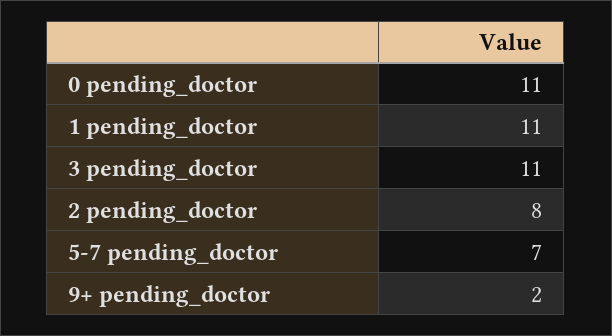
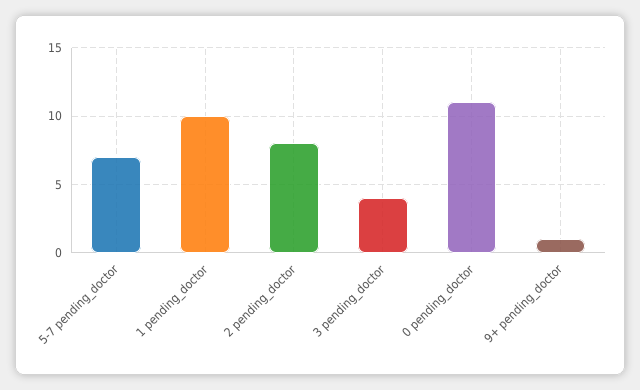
1 pending_doctor: 11 -> 10
3 pending_doctor: 11 -> 4
9+ pending_doctor: 2 -> 1

